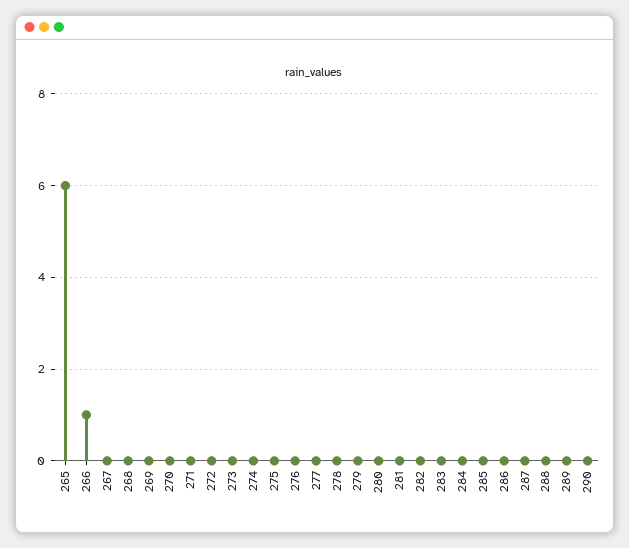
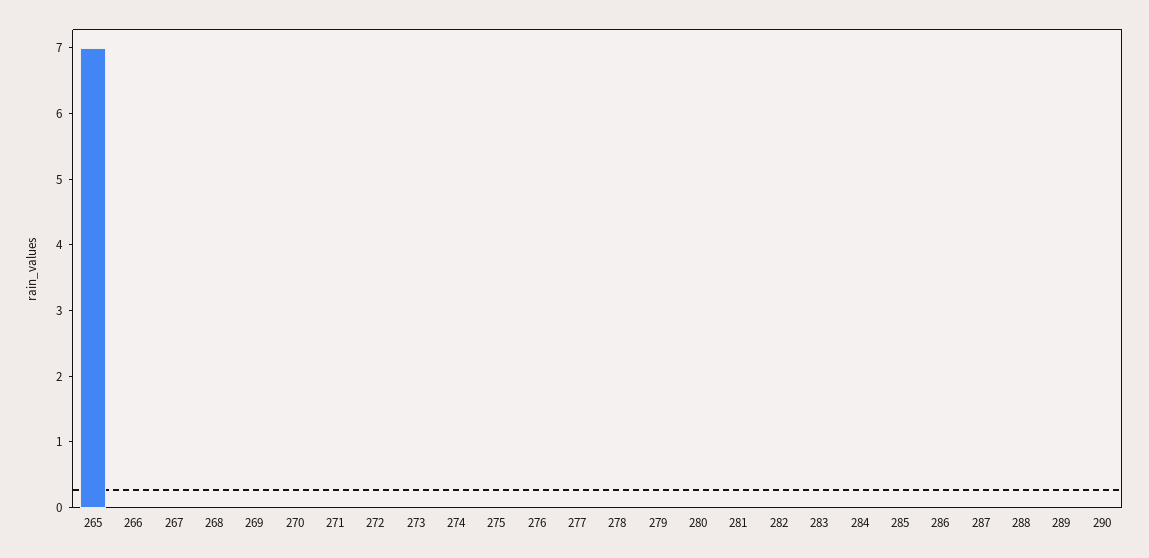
265: 6 -> 7
266: 1 -> 0

